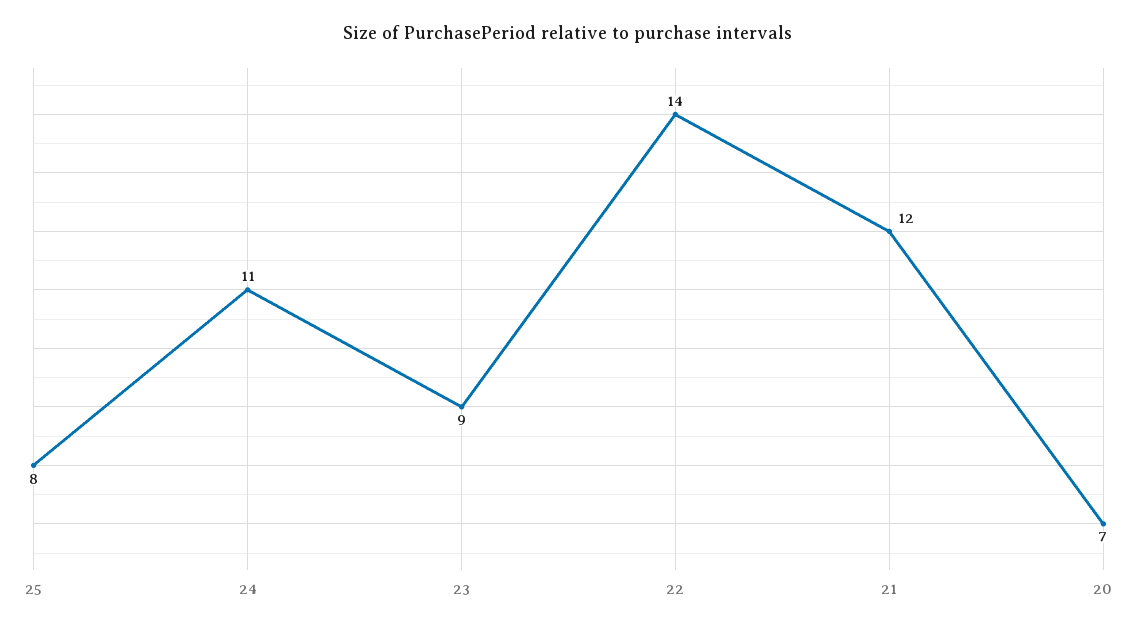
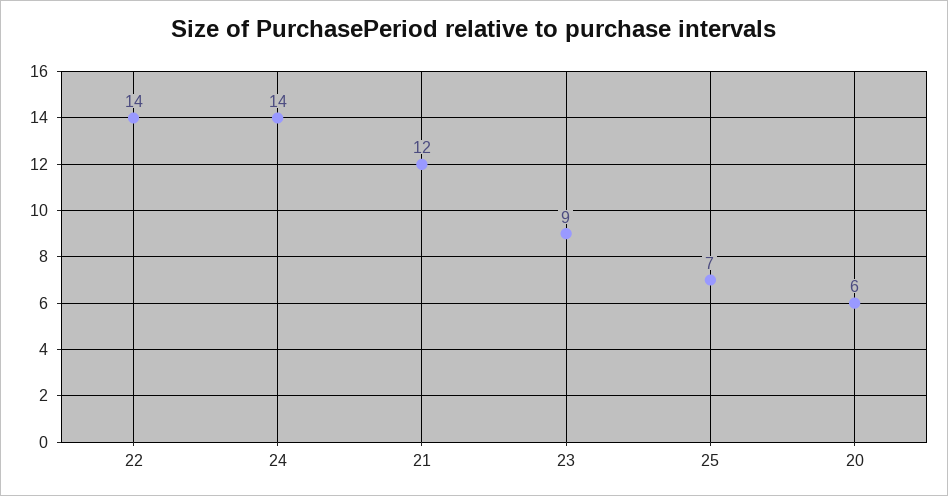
25: 8 -> 7
24: 11 -> 14
20: 7 -> 6

